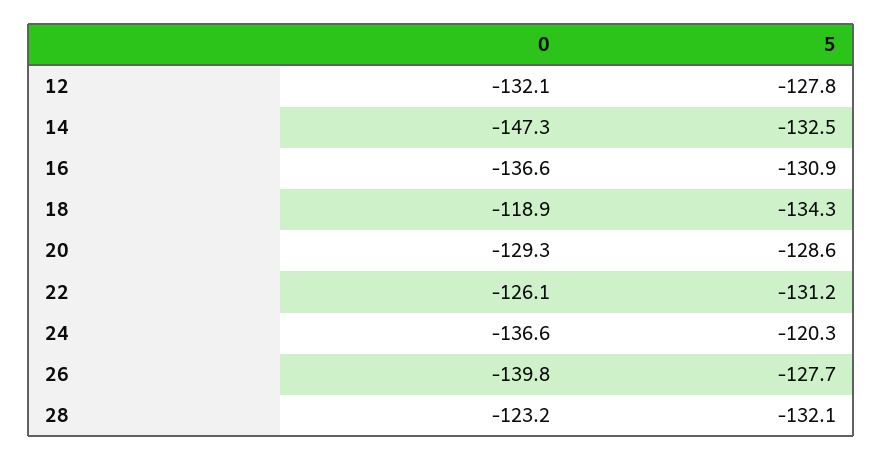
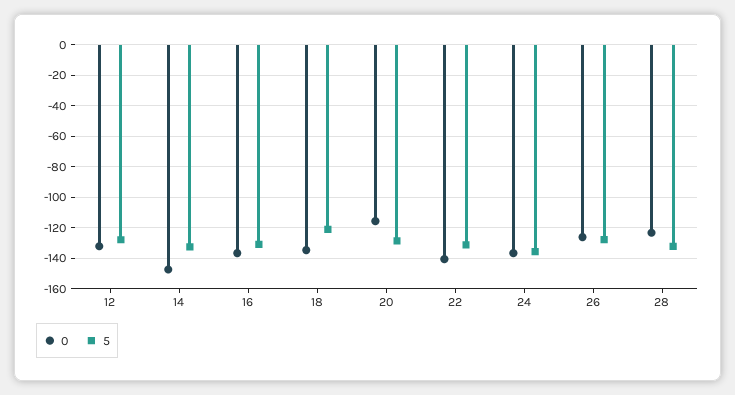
0, 18: -118.9 -> -135
5, 18: -134.3 -> -120
0, 20: -129.3 -> -115
0, 22: -126.1 -> -140
5, 24: -120.3 -> -135
0, 26: -139.8 -> -125

